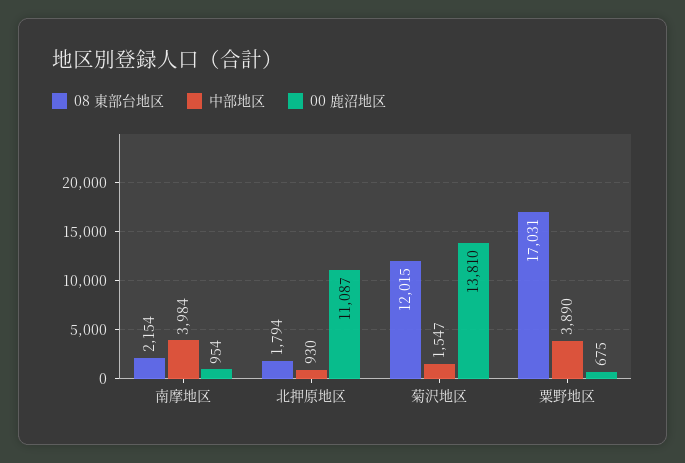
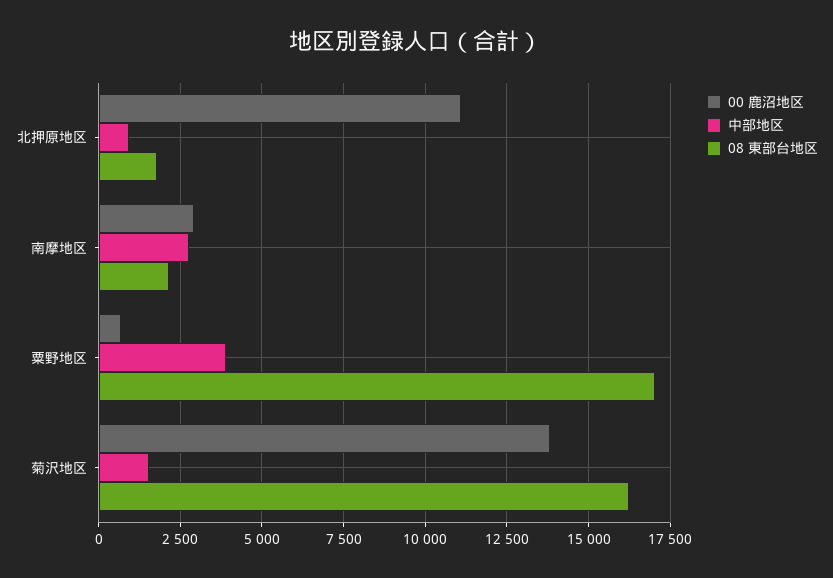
中部地区, 南摩地区: 3984 -> 2750
00 鹿沼地区, 南摩地区: 954 -> 3000
08 東部台地区, 菊沢地区: 12015 -> 16250

